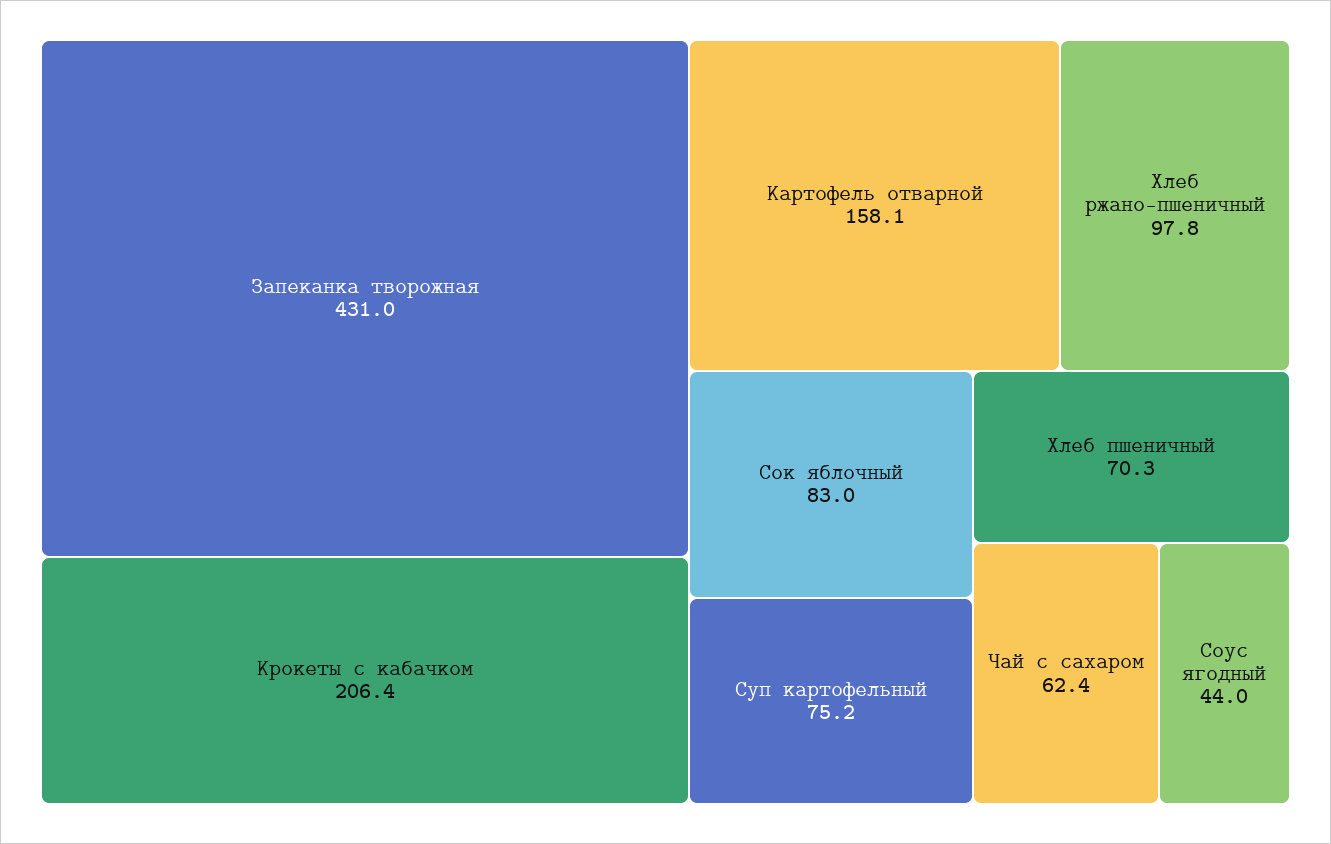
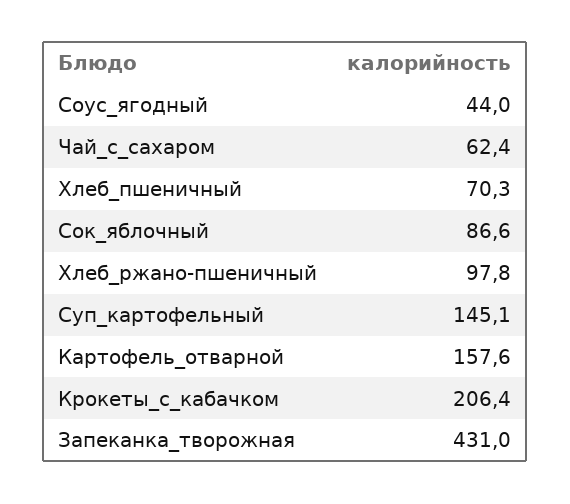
Картофель отварной: 158.1 -> 157.6
Сок яблочный: 83 -> 86.6
Суп картофельный: 75.2 -> 145.1

